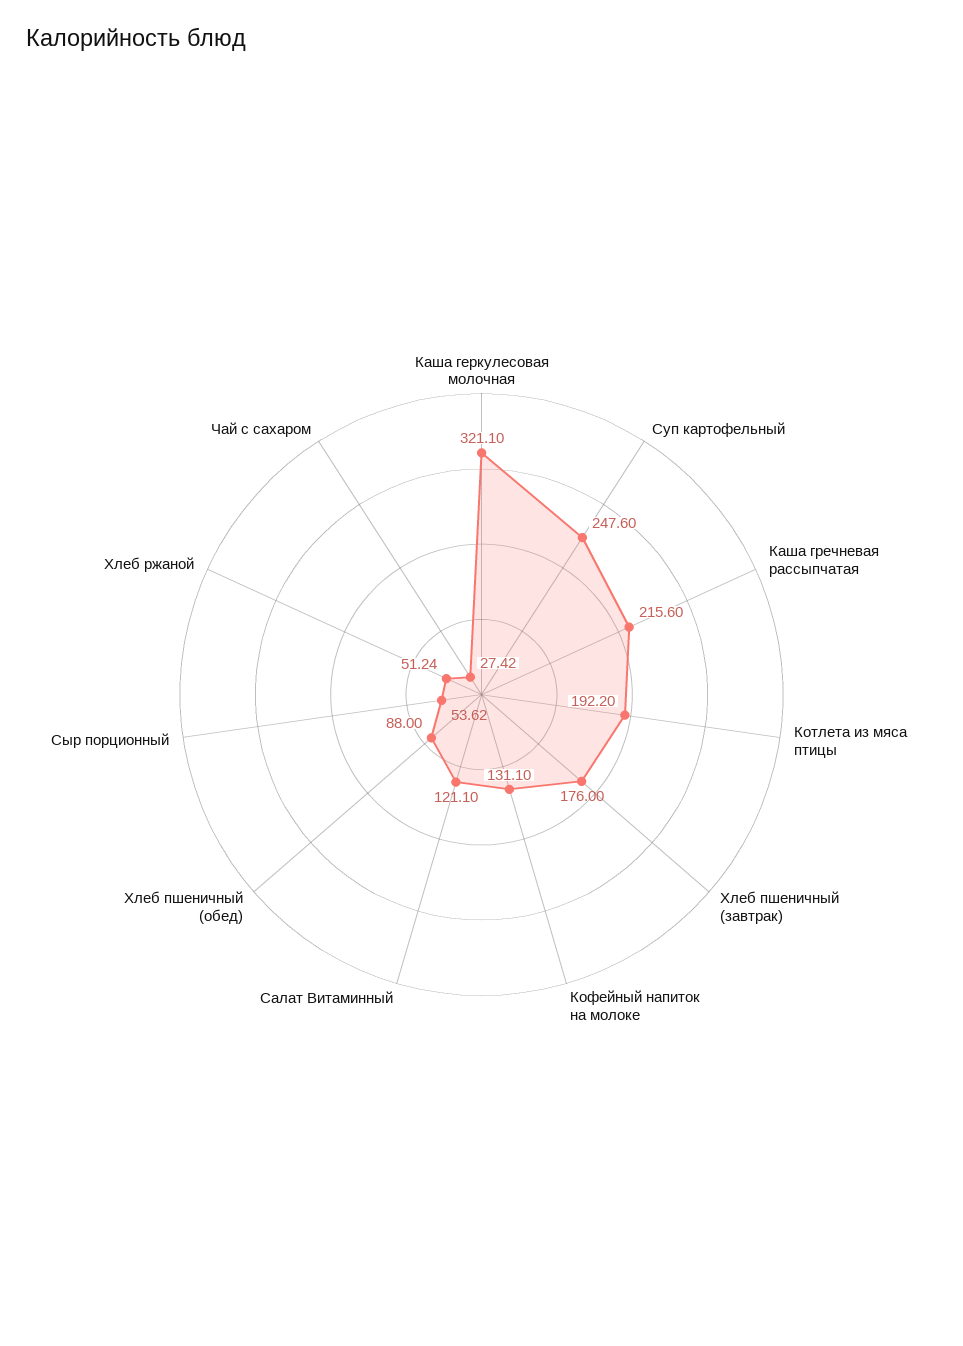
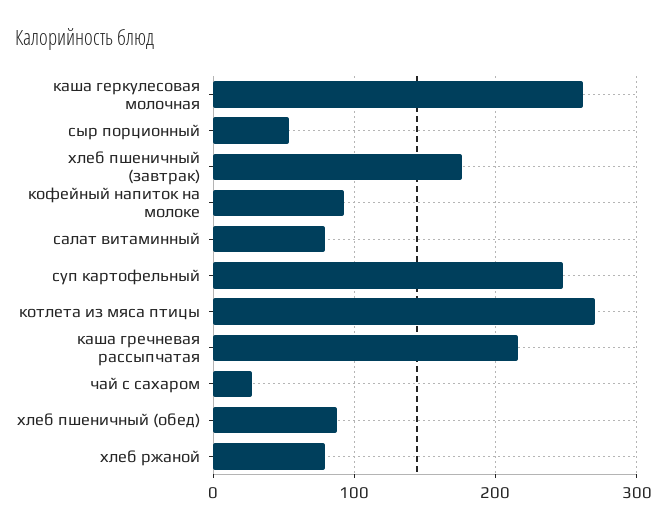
Каша геркулесовая молочная: 321.1 -> 260
Котлета из мяса птицы: 192.2 -> 270
Кофейный напиток на молоке: 131.1 -> 90
Салат Витаминный: 121.1 -> 80
Хлеб ржаной: 51.24 -> 80

